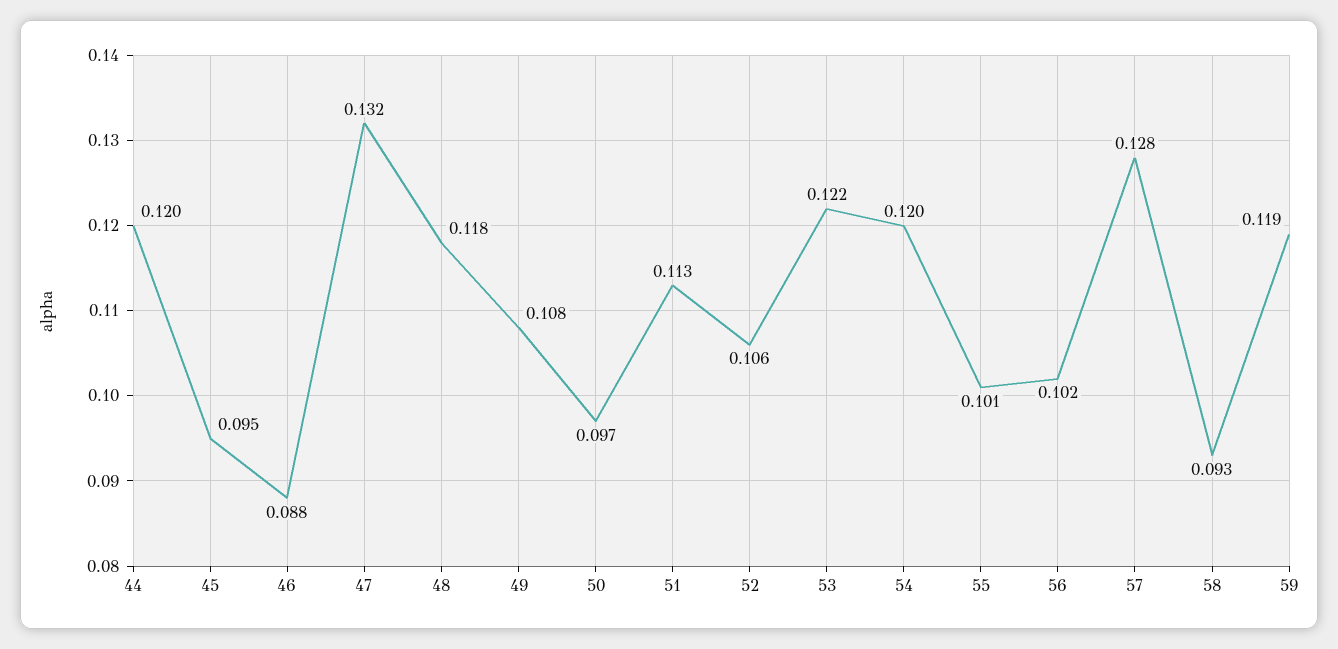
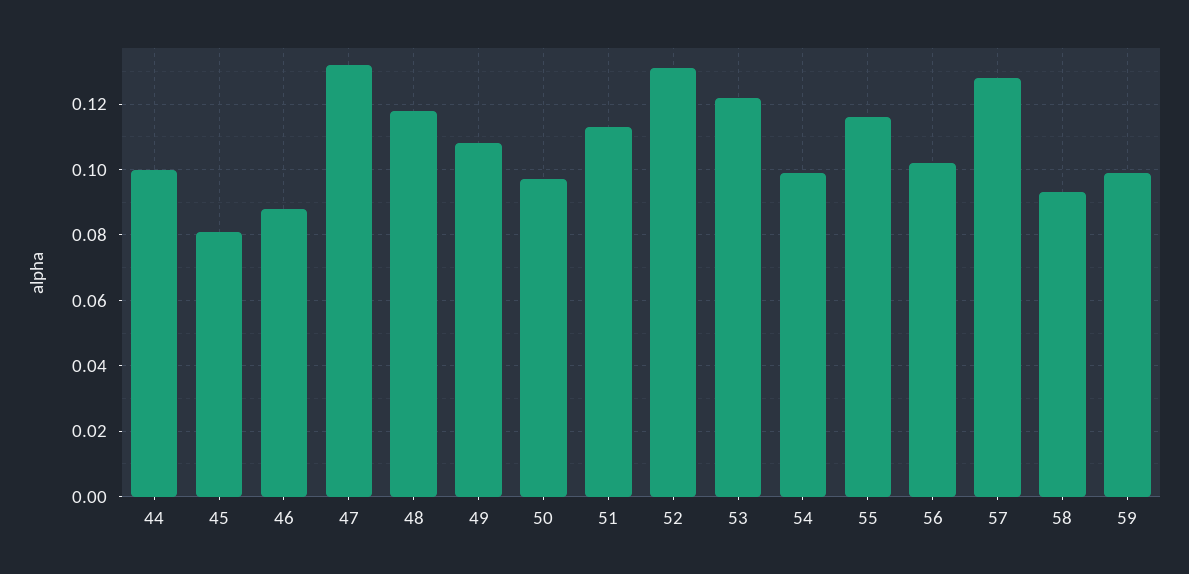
44: 0.12 -> 0.1
45: 0.095 -> 0.08
52: 0.106 -> 0.13
54: 0.12 -> 0.1
55: 0.101 -> 0.115
59: 0.119 -> 0.1

